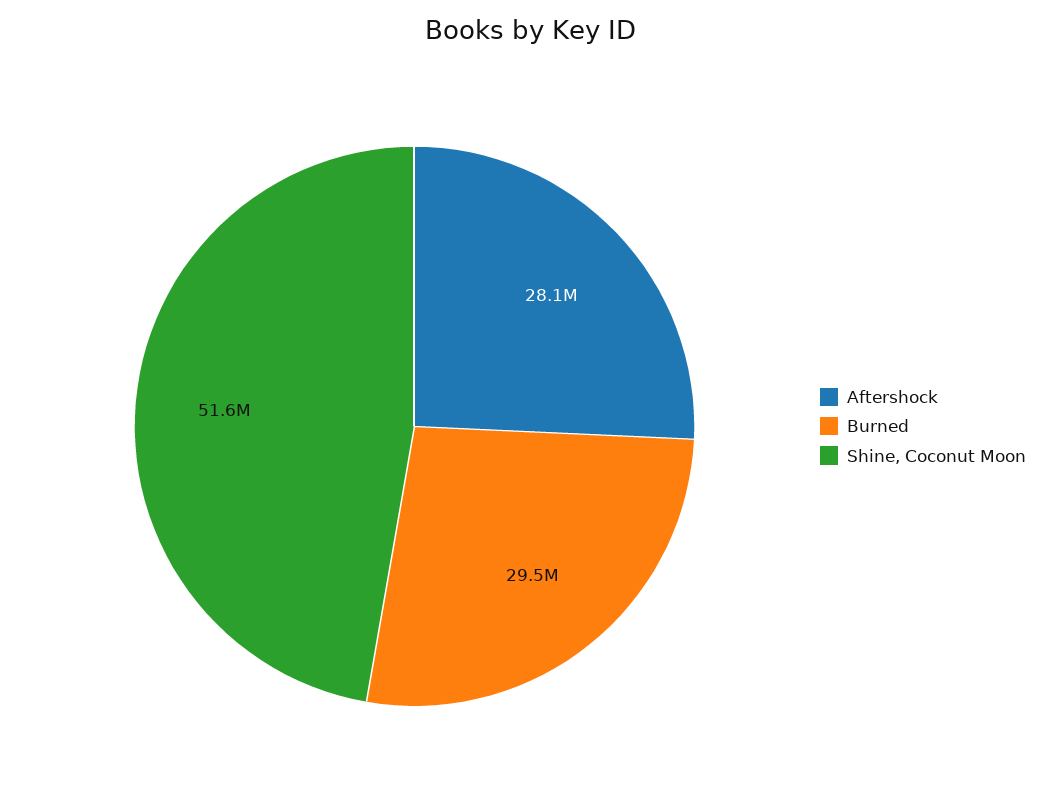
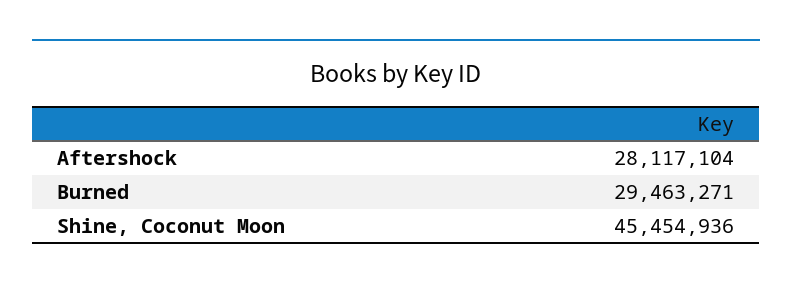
Shine, Coconut Moon: 51600000 -> 45454936

